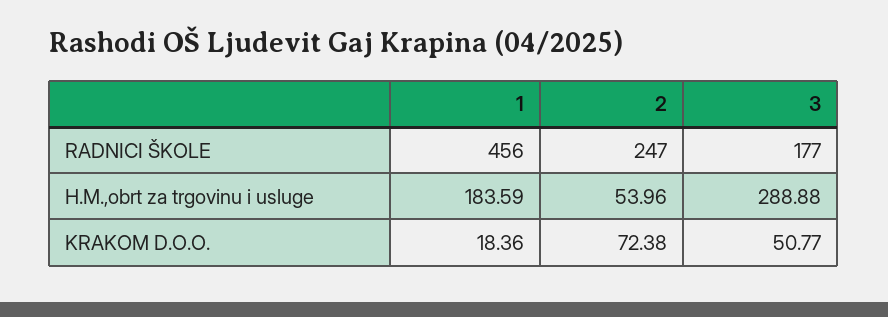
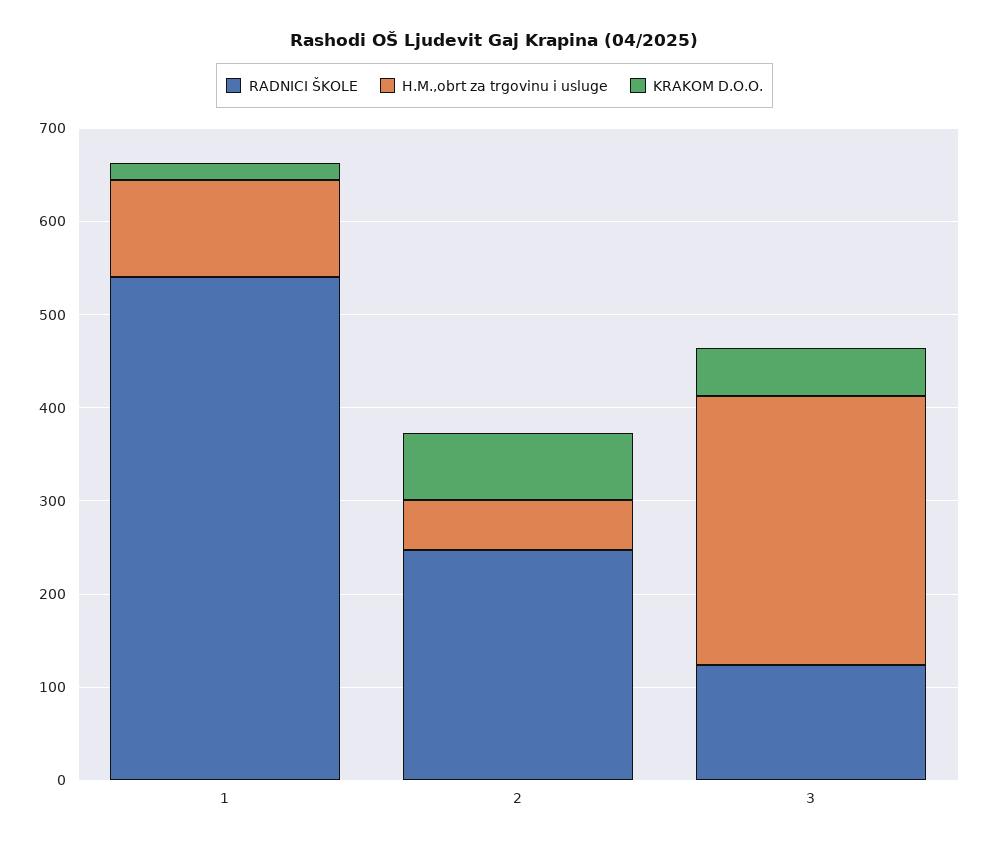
RADNICI ŠKOLE, 1: 456 -> 540
RADNICI ŠKOLE, 3: 177 -> 120
H.M.,obrt za trgovinu i usluge, 1: 183.59 -> 100

